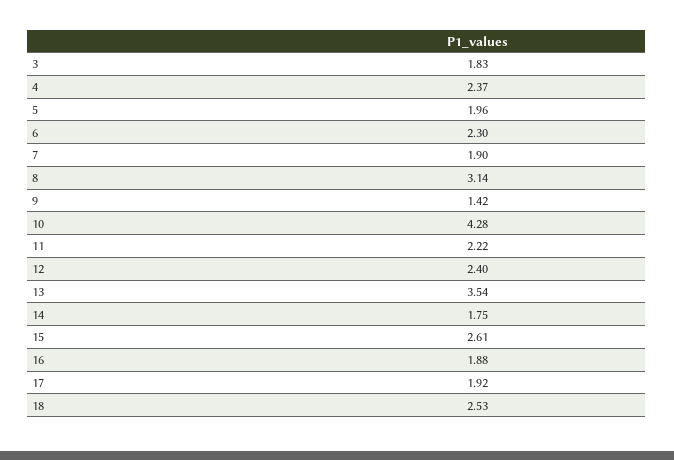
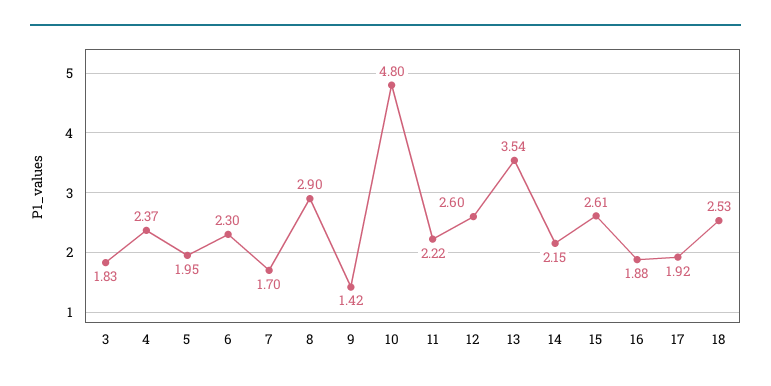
5: 1.96 -> 1.95
7: 1.9 -> 1.7
8: 3.14 -> 2.9
10: 4.28 -> 4.8
12: 2.4 -> 2.6
14: 1.75 -> 2.15

